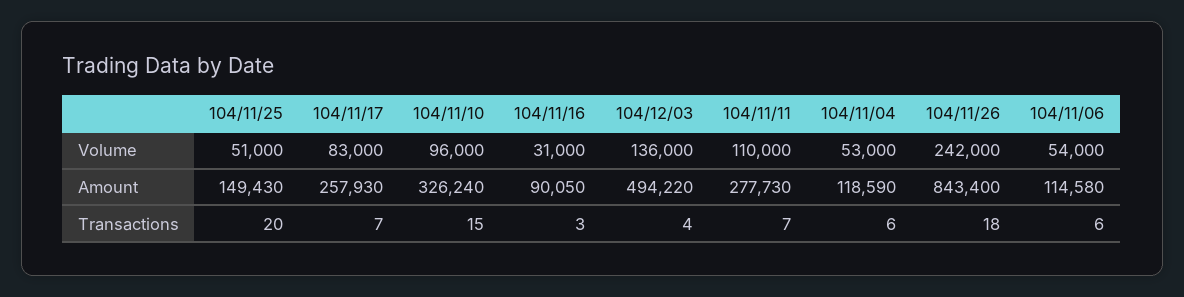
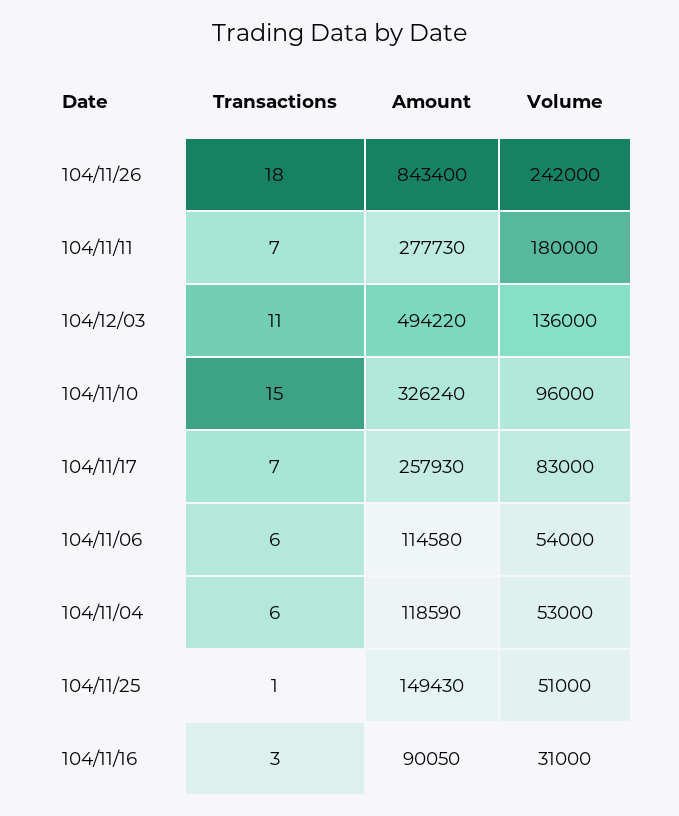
104/11/11, Volume: 110000 -> 180000
104/11/25, Transactions: 20 -> 1
104/12/03, Transactions: 4 -> 11

